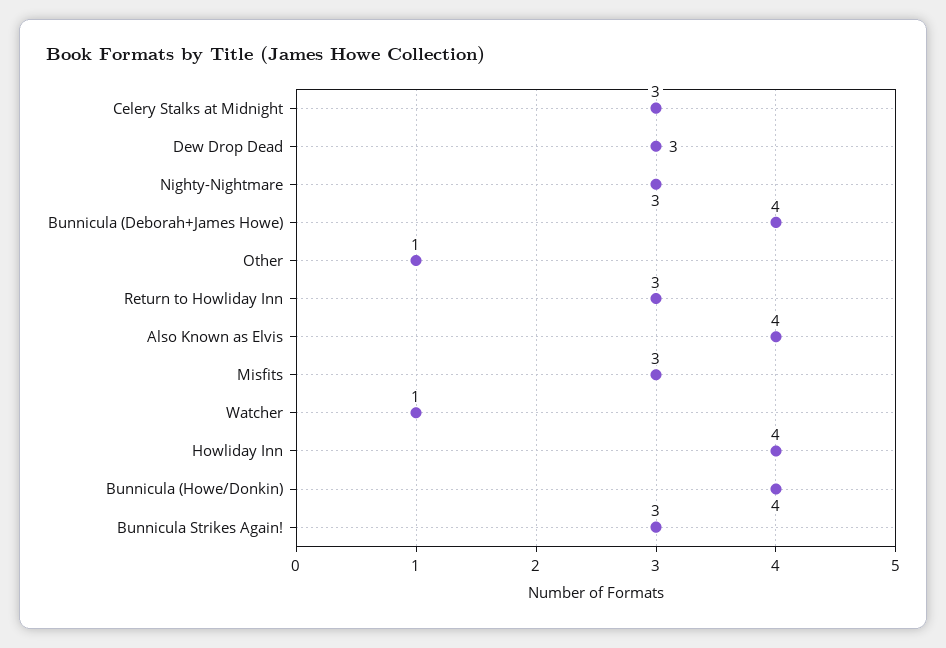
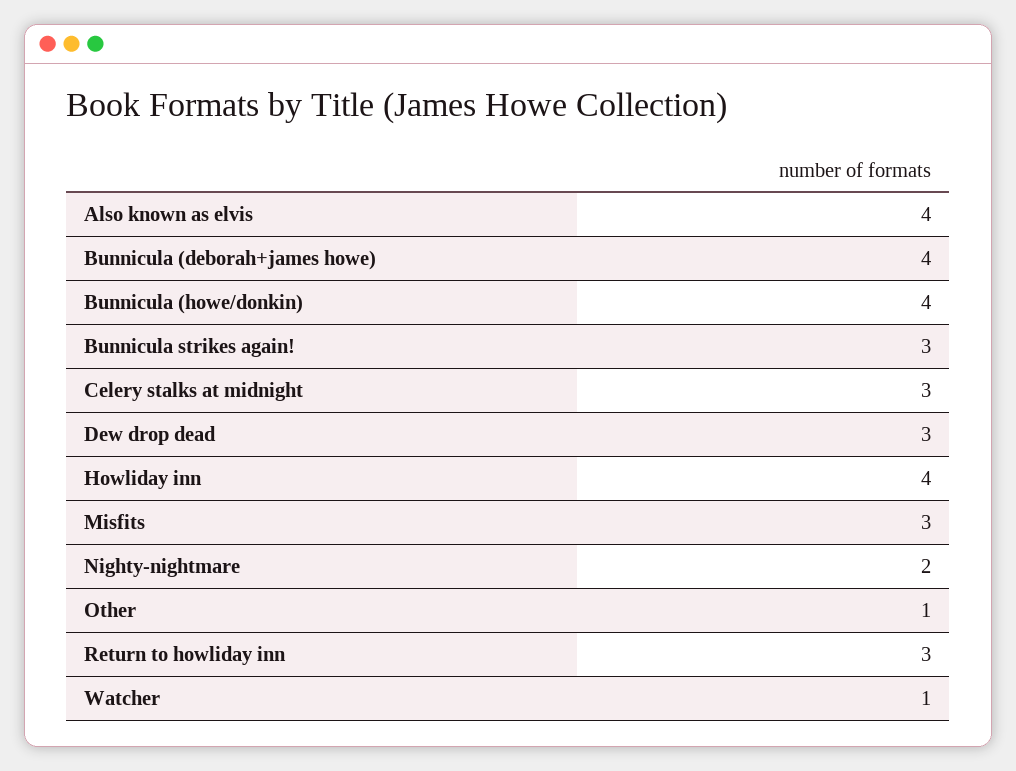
Nighty-Nightmare: 3 -> 2

